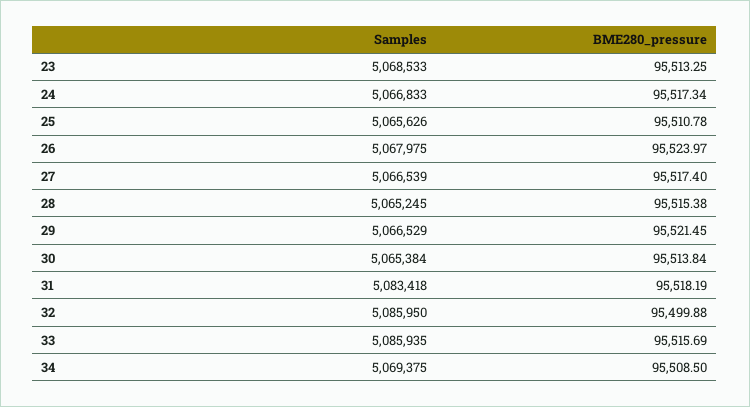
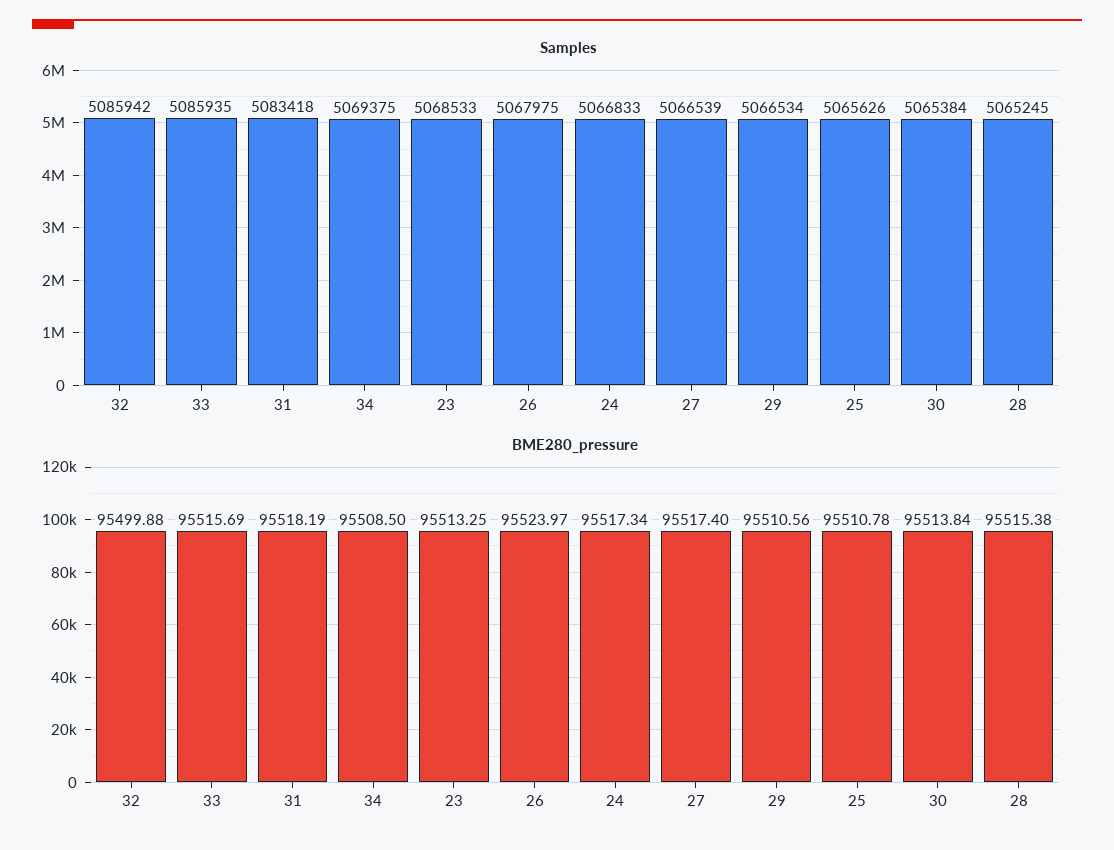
Samples, 29: 5066529 -> 5066534
BME280_pressure, 29: 95521.45 -> 95510.56
Samples, 32: 5085950 -> 5085942

